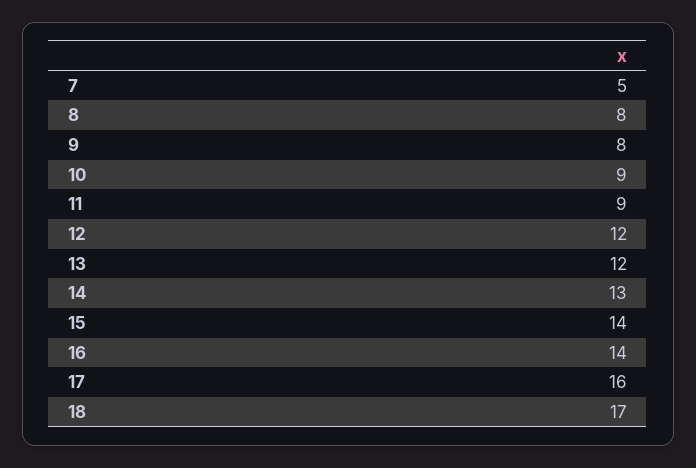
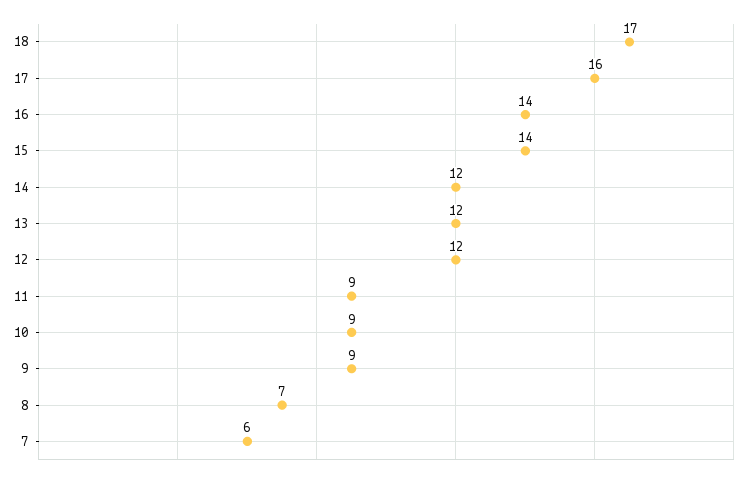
7: 5 -> 6
8: 8 -> 7
9: 8 -> 9
14: 13 -> 12

